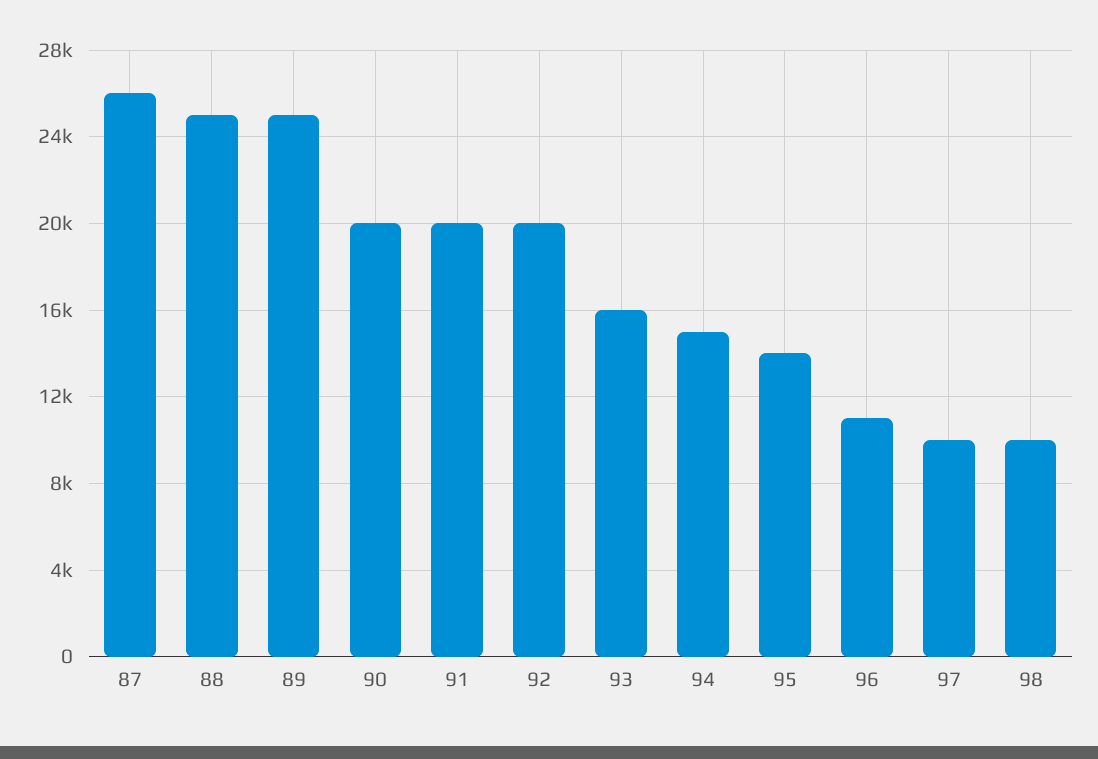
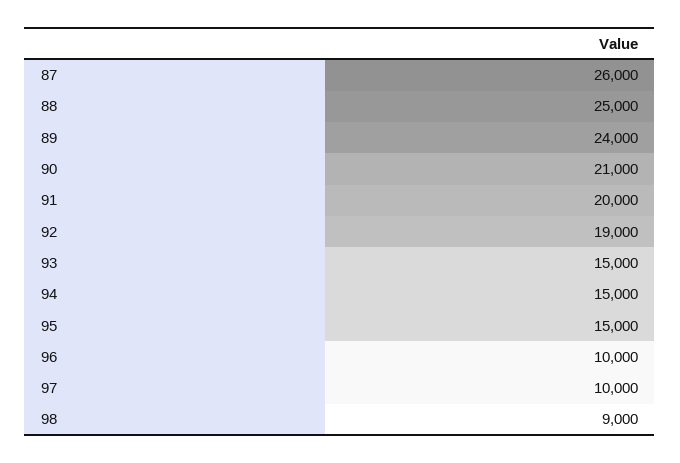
89: 25000 -> 24000
90: 20000 -> 21000
92: 20000 -> 19000
93: 16000 -> 15000
95: 14000 -> 15000
96: 11000 -> 10000
98: 10000 -> 9000

